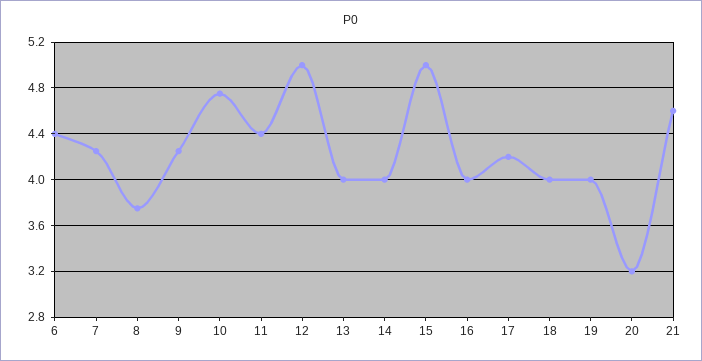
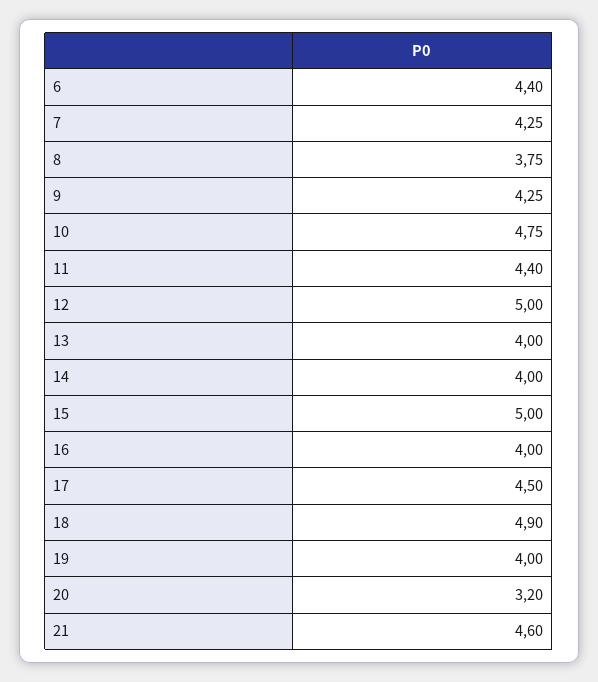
17: 4.2 -> 4.5
18: 4 -> 4.9

